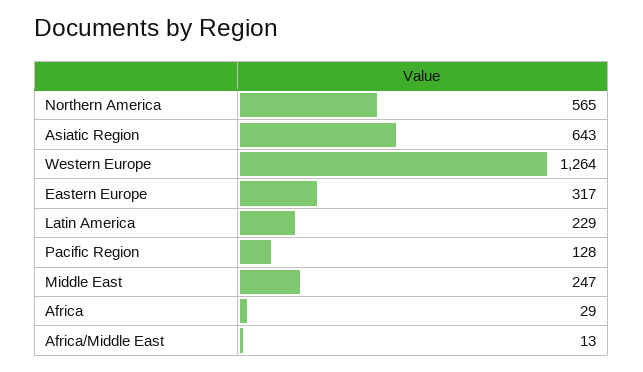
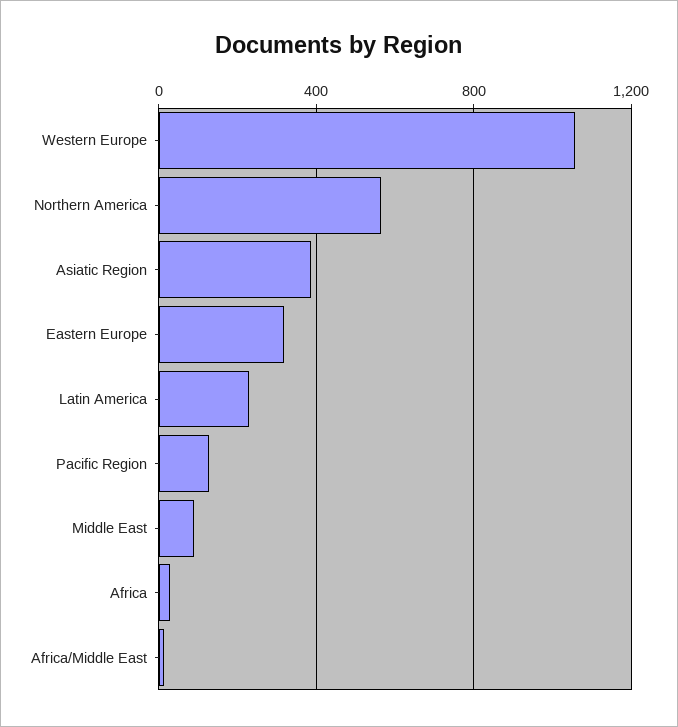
Asiatic Region: 643 -> 400
Western Europe: 1264 -> 1050
Middle East: 247 -> 100

